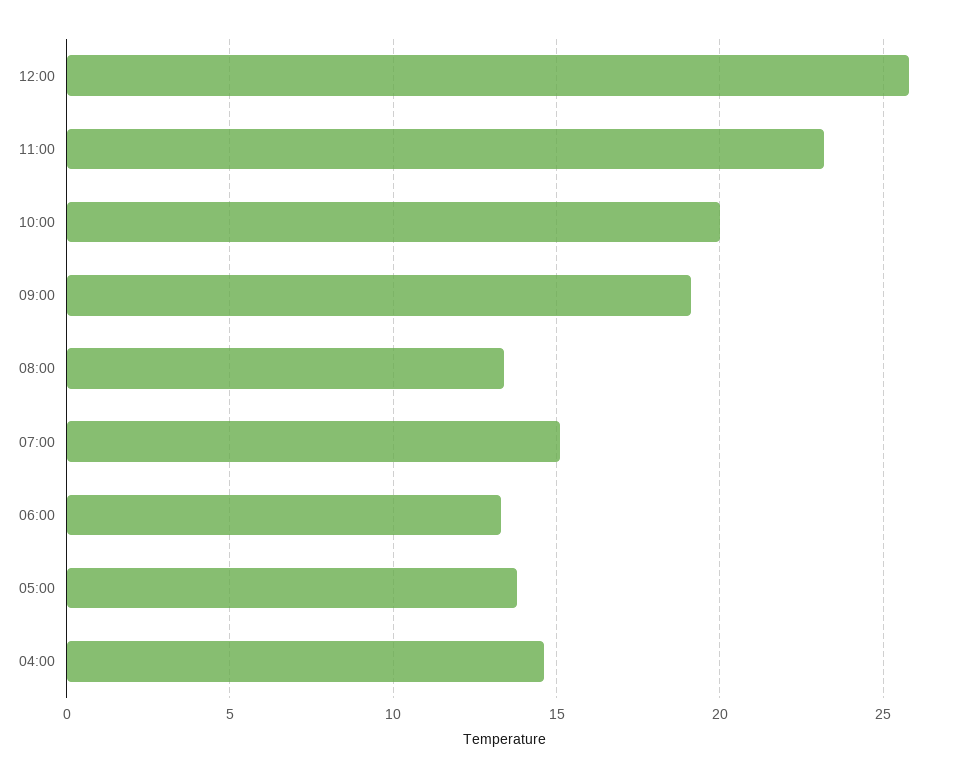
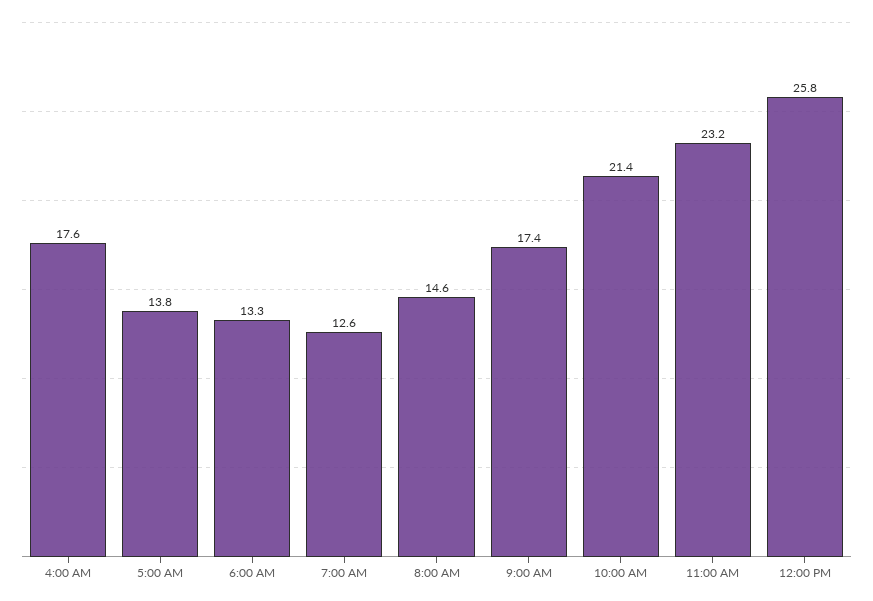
10:00: 20 -> 21.4
09:00: 19 -> 17.4
08:00: 13.5 -> 14.6
07:00: 15 -> 12.6
04:00: 14.5 -> 17.6

